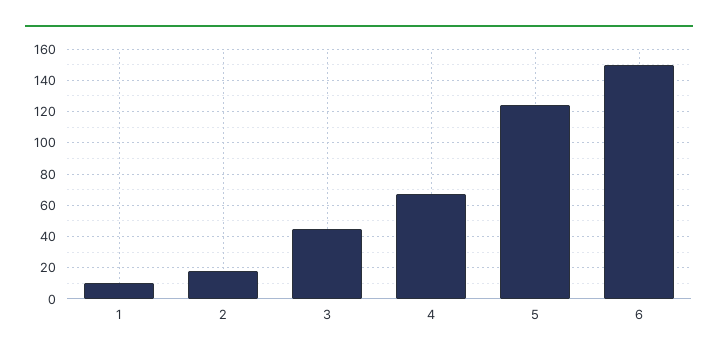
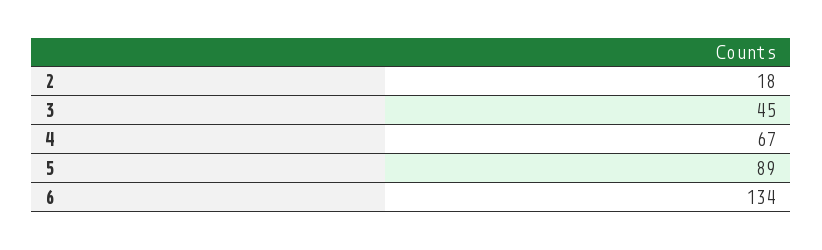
1: 10 -> none
5: 125 -> 89
6: 150 -> 134

